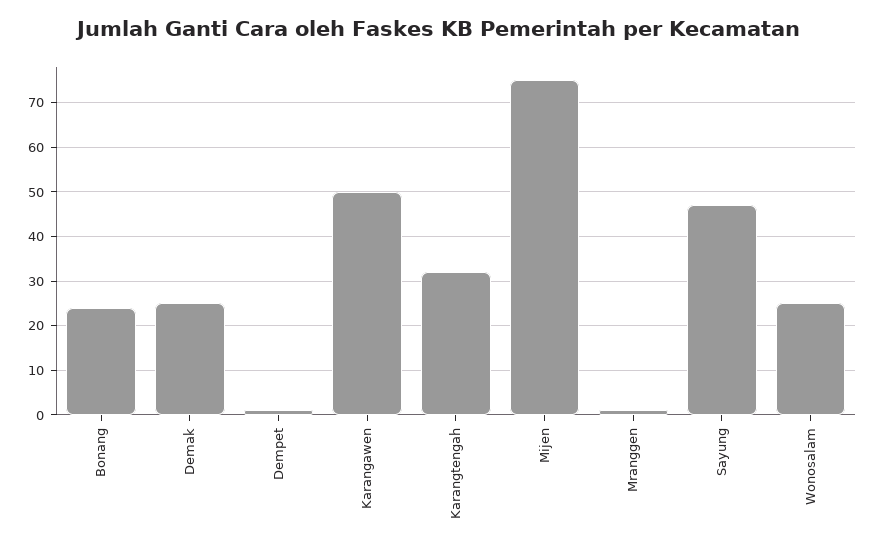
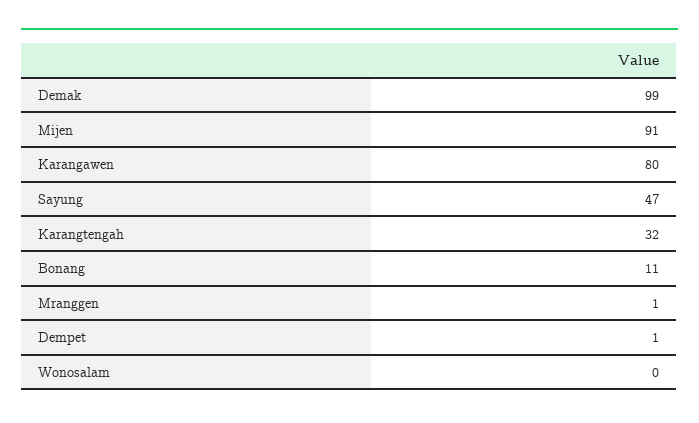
Bonang: 25 -> 11
Demak: 25 -> 99
Karangawen: 50 -> 80
Mijen: 75 -> 91
Wonosalam: 25 -> 0

